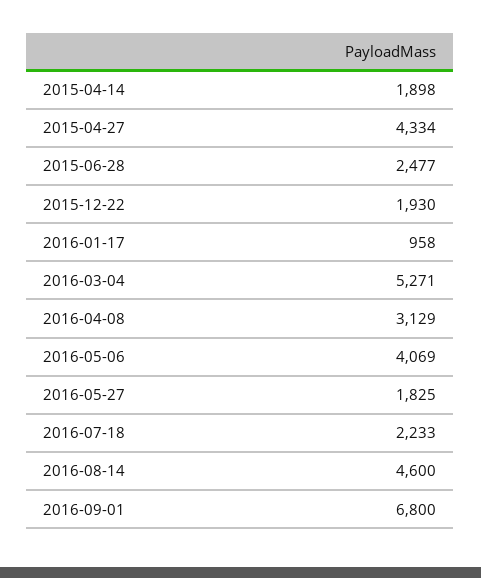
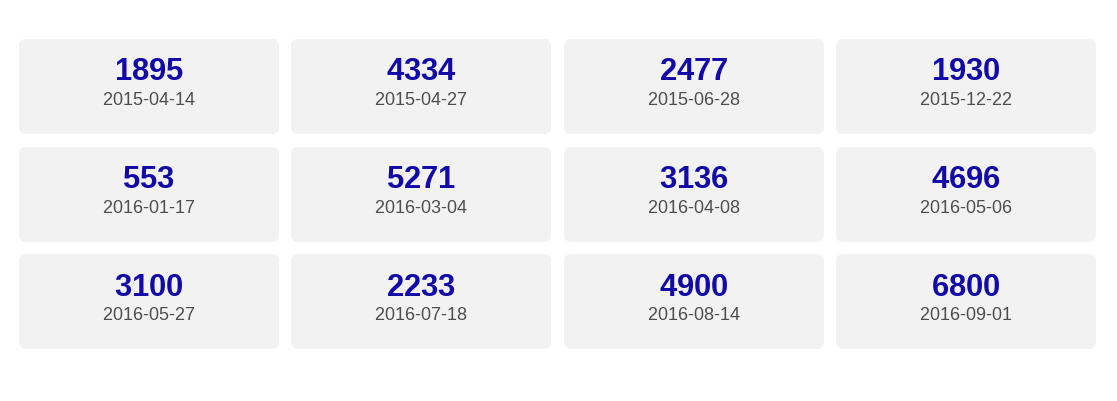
2015-04-14: 1898 -> 1895
2016-01-17: 958 -> 553
2016-04-08: 3129 -> 3136
2016-05-06: 4069 -> 4696
2016-05-27: 1825 -> 3100
2016-08-14: 4600 -> 4900

